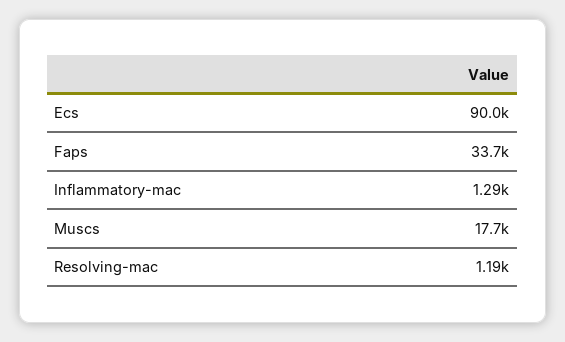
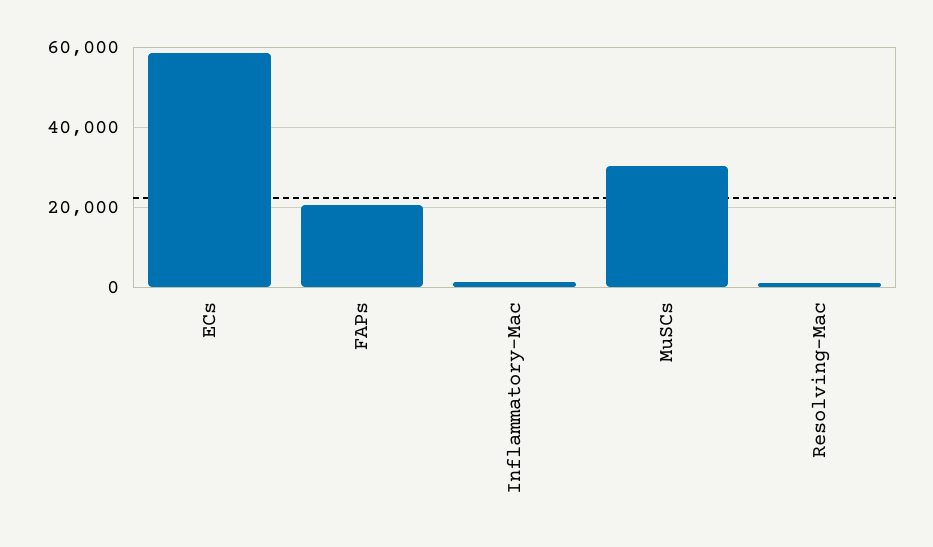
Ecs: 90000 -> 58000
Faps: 33700 -> 20000
Muscs: 17700 -> 30000

